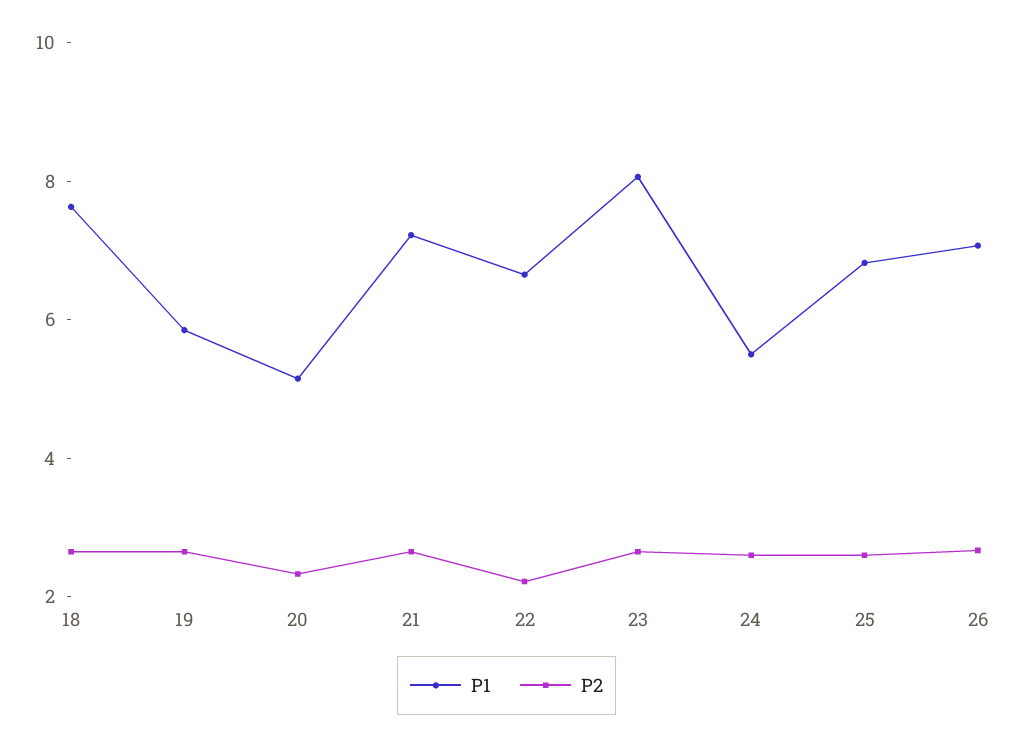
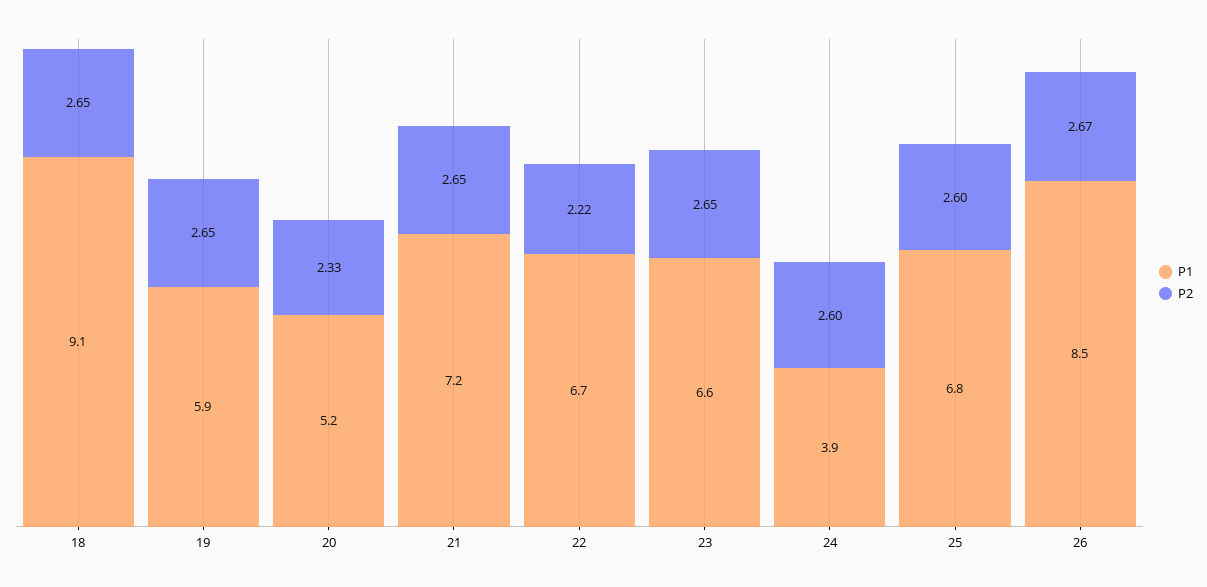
P1, 18: 7.5 -> 9.1
P1, 23: 8 -> 6.6
P1, 24: 5.5 -> 3.9
P1, 26: 7 -> 8.5

